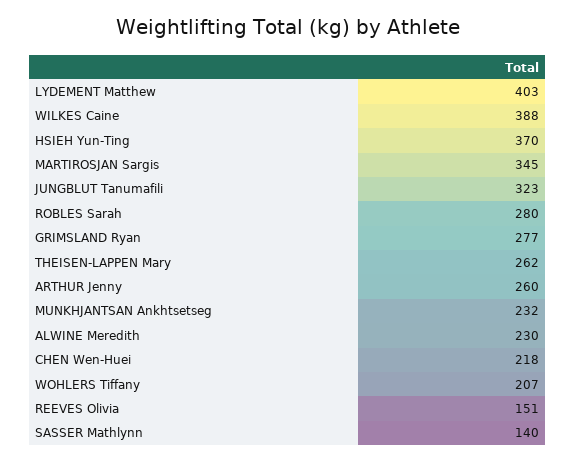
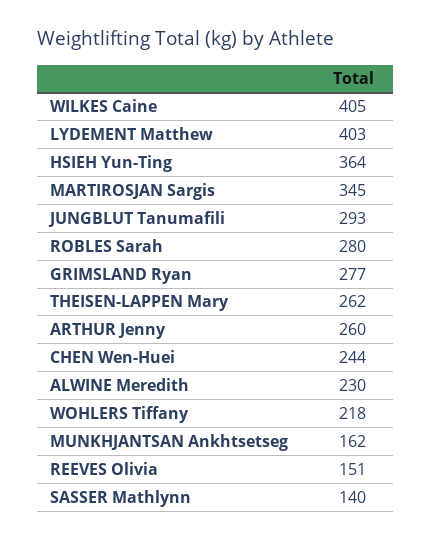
WILKES Caine: 388 -> 405
HSIEH Yun-Ting: 370 -> 364
JUNGBLUT Tanumafili: 323 -> 293
MUNKHJANTSAN Ankhtsetseg: 232 -> 162
CHEN Wen-Huei: 218 -> 244
WOHLERS Tiffany: 207 -> 218

